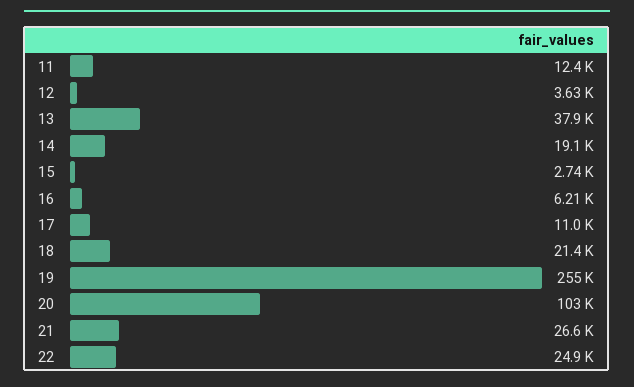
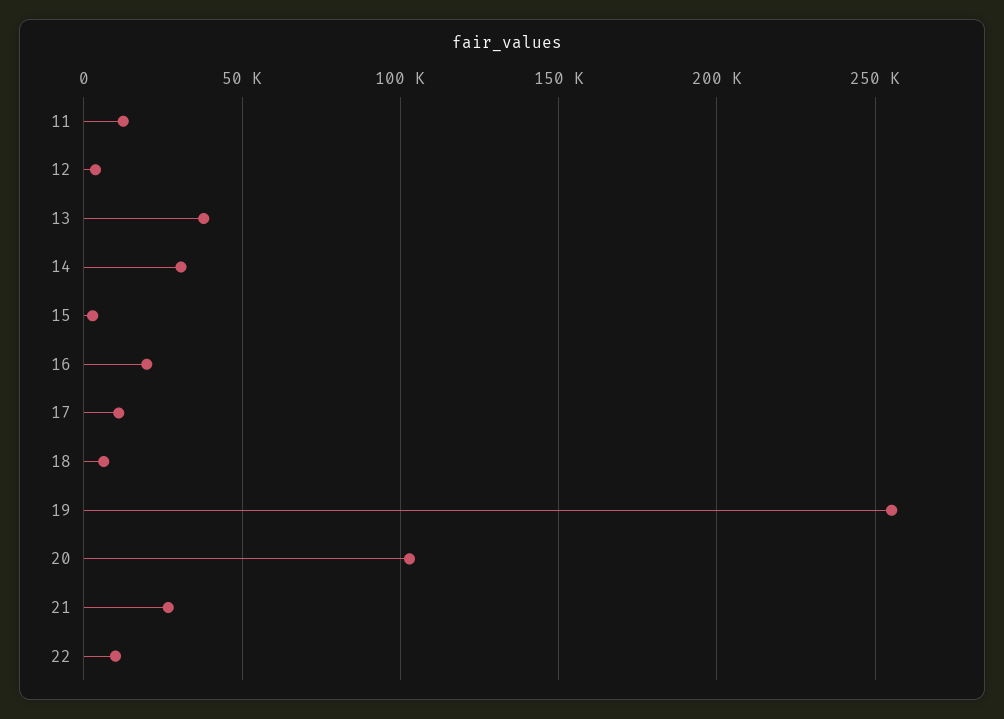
14: 19100 -> 30000
16: 6210 -> 20000
18: 21400 -> 5000
22: 24900 -> 10000

